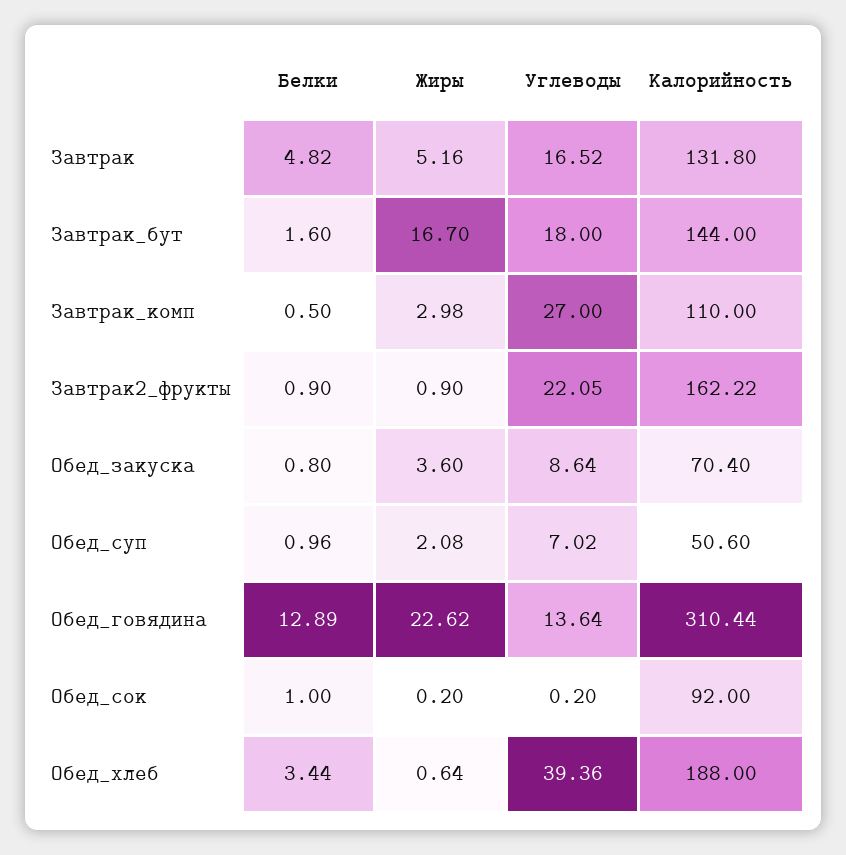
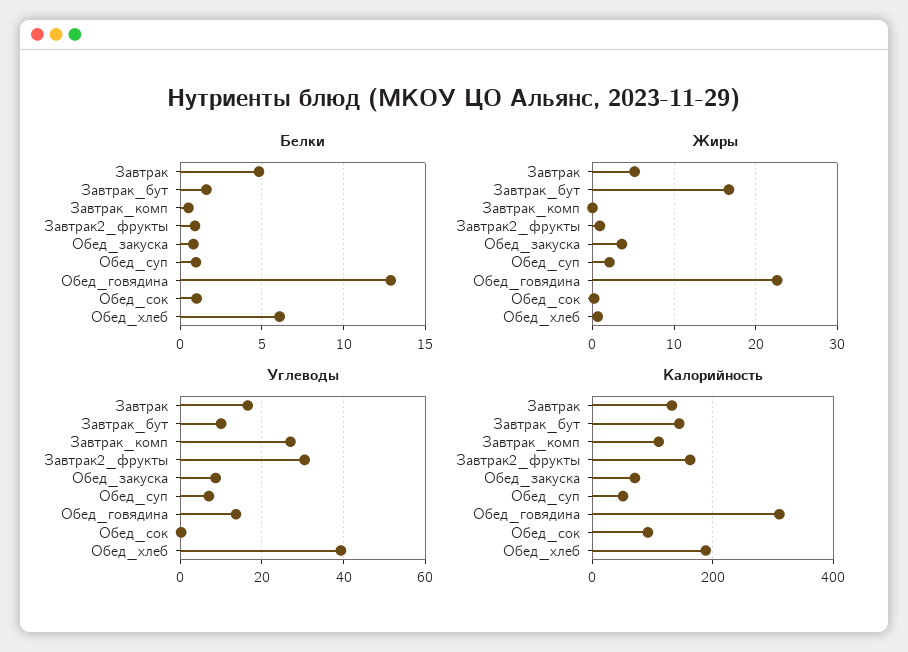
Углеводы, Завтрак_бут: 18 -> 10
Жиры, Завтрак_комп: 2.98 -> 0
Углеводы, Завтрак2_фрукты: 22.05 -> 30
Белки, Обед_хлеб: 3.44 -> 6

